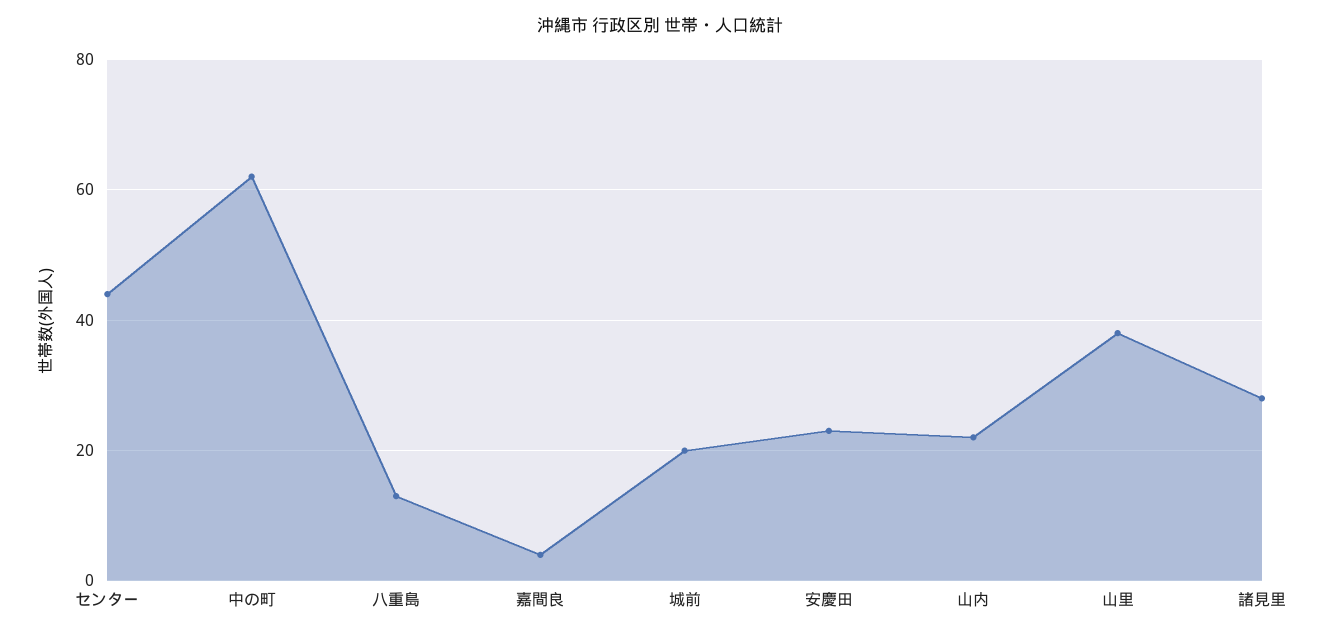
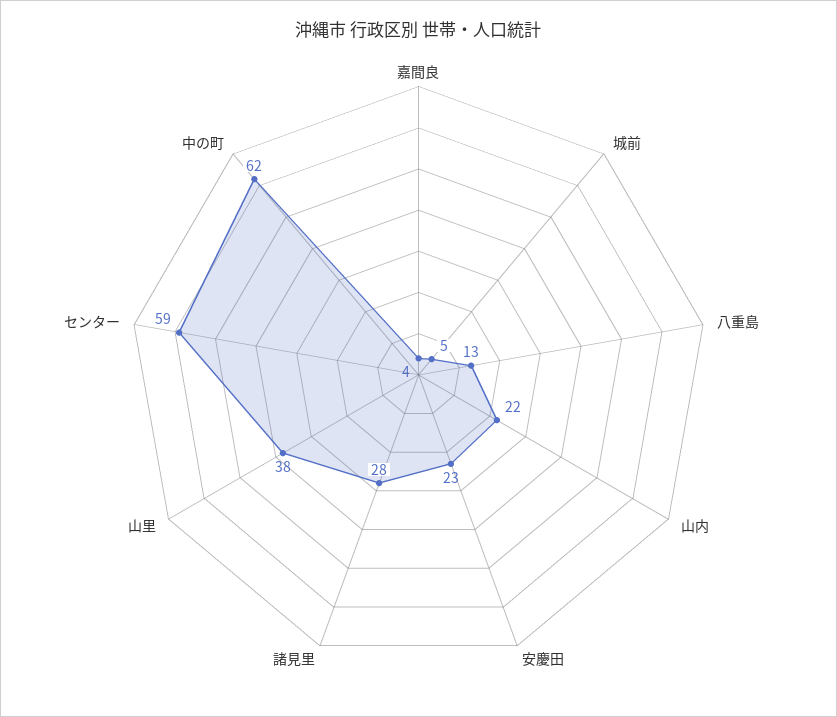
センター: 45 -> 59
城前: 20 -> 5

